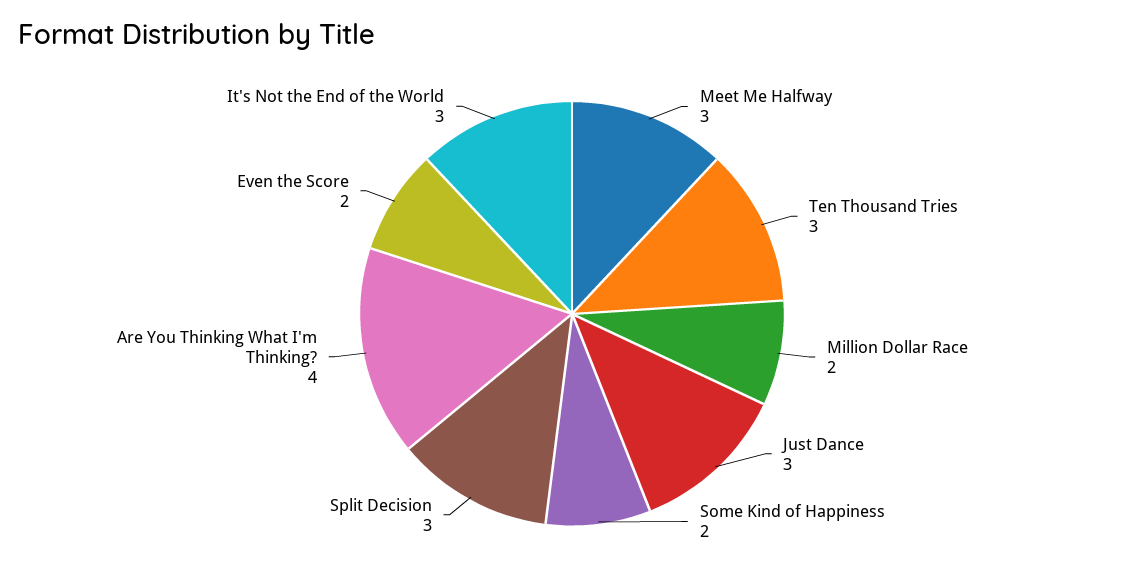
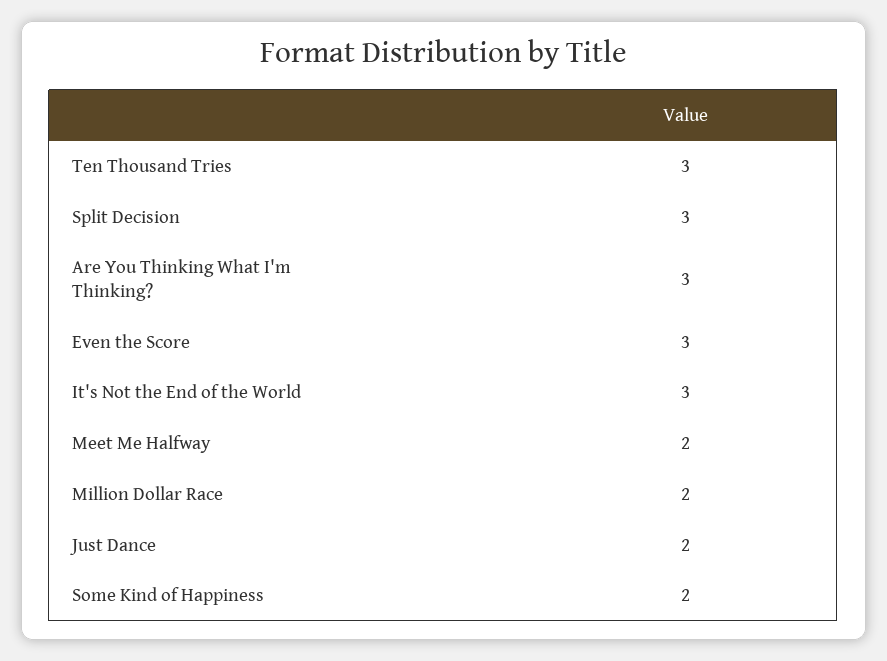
Meet Me Halfway: 3 -> 2
Just Dance: 3 -> 2
Are You Thinking What I'm Thinking?: 4 -> 3
Even the Score: 2 -> 3

